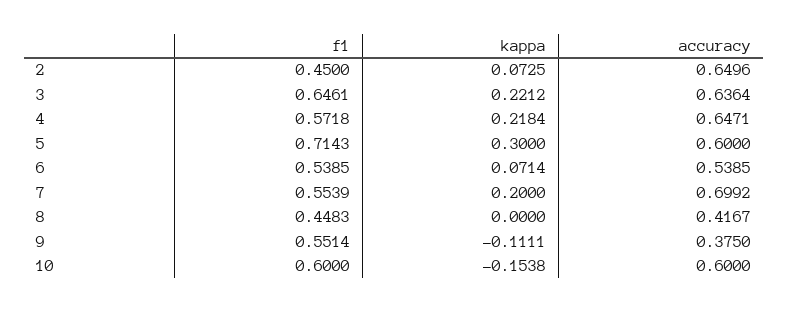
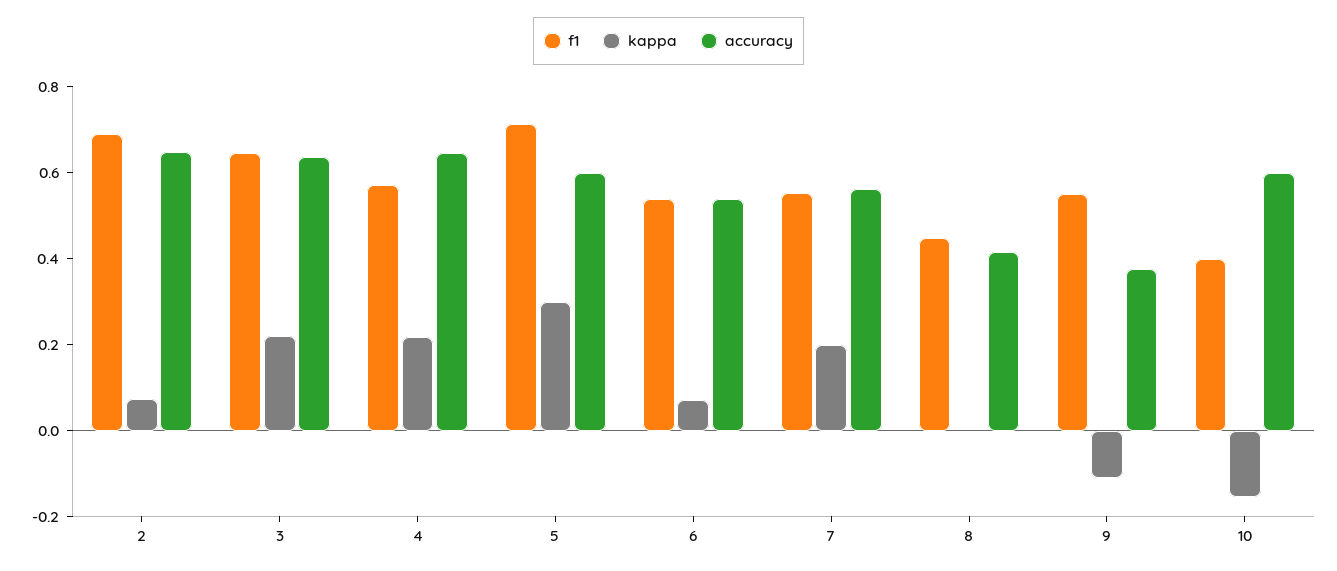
f1, 2: 0.45 -> 0.7
accuracy, 7: 0.6992 -> 0.55
f1, 10: 0.6 -> 0.4

